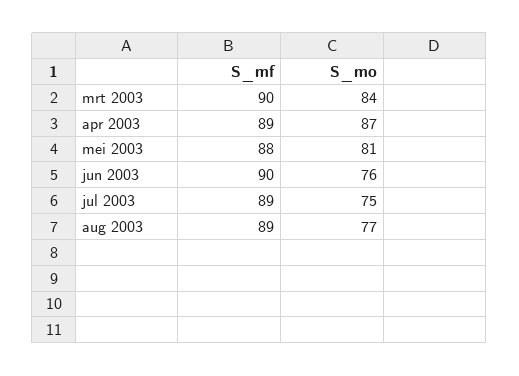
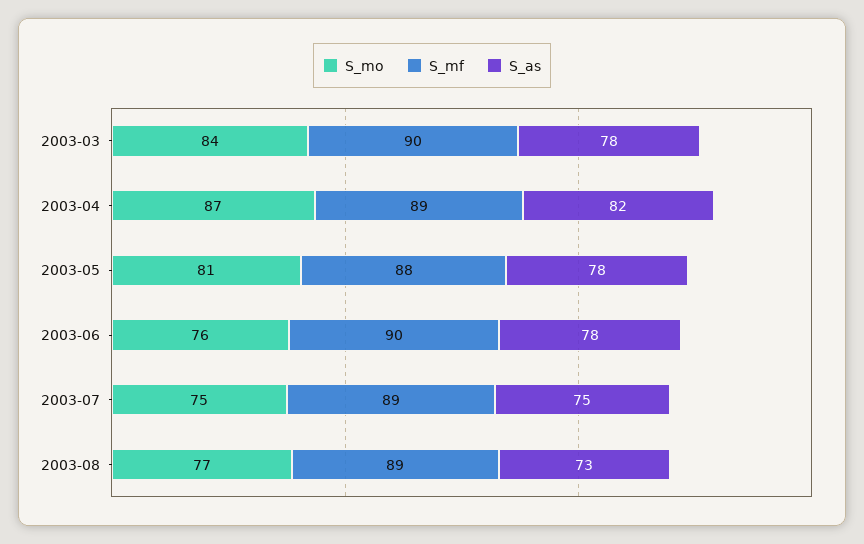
S_as, mrt 2003: none -> 78
S_as, apr 2003: none -> 82
S_as, mei 2003: none -> 78
S_as, jun 2003: none -> 78
S_as, jul 2003: none -> 75
S_as, aug 2003: none -> 73

